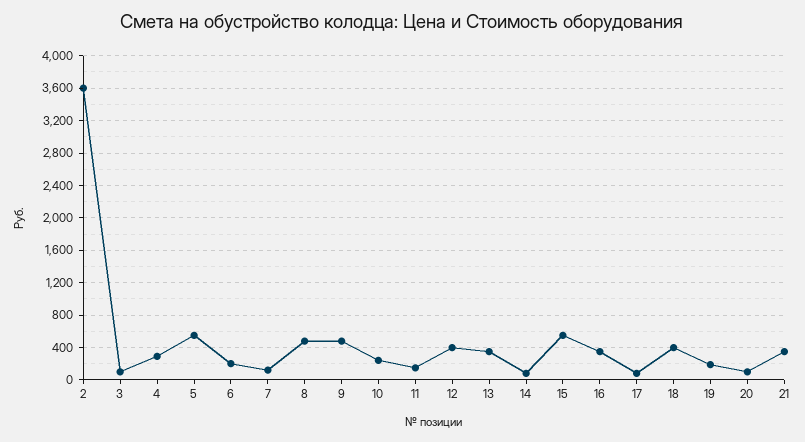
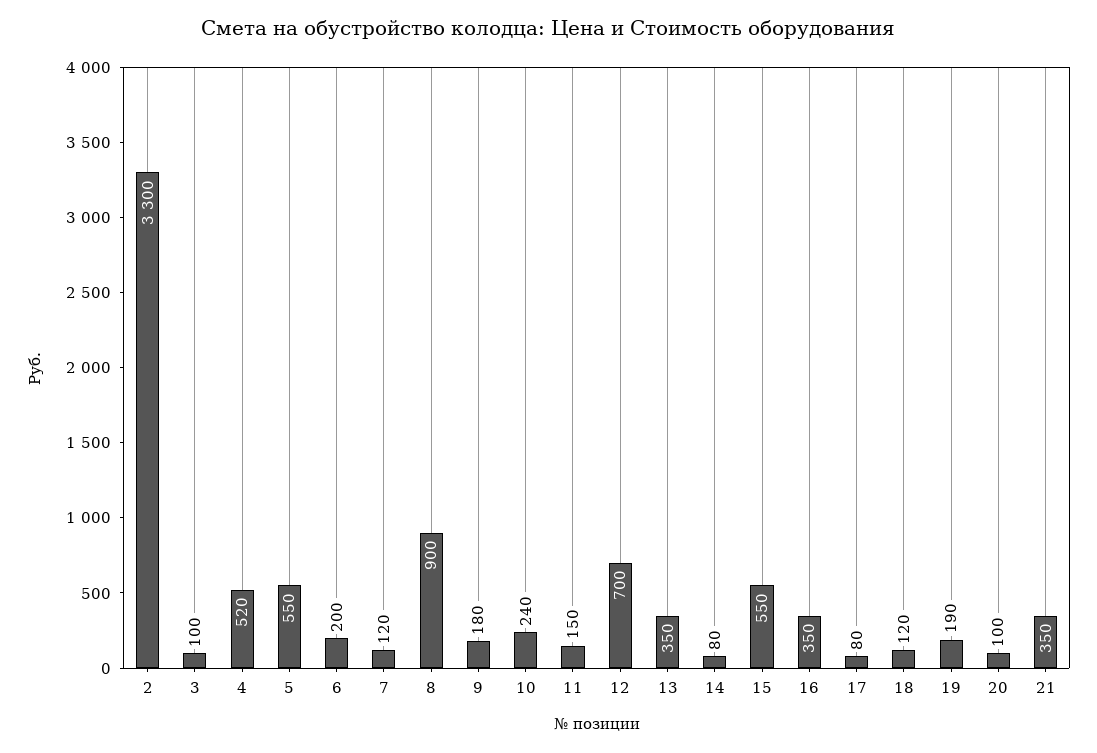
2: 3600 -> 3300
4: 300 -> 520
8: 500 -> 900
9: 500 -> 180
12: 400 -> 700
18: 400 -> 120

